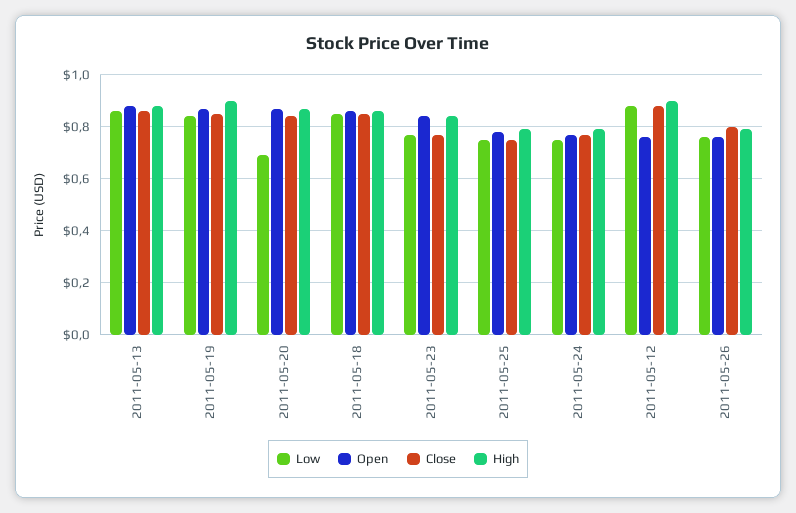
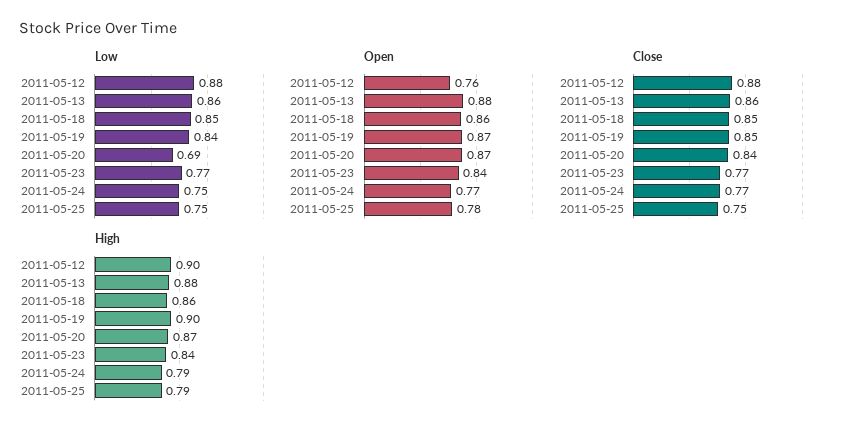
Low, 2011-05-26: 0.75 -> none
Open, 2011-05-26: 0.75 -> none
Close, 2011-05-26: 0.8 -> none
High, 2011-05-26: 0.8 -> none

